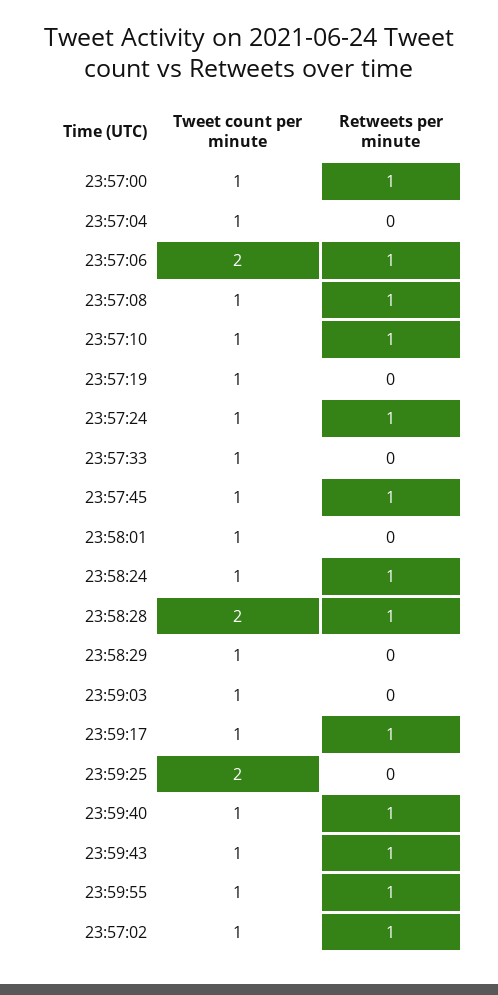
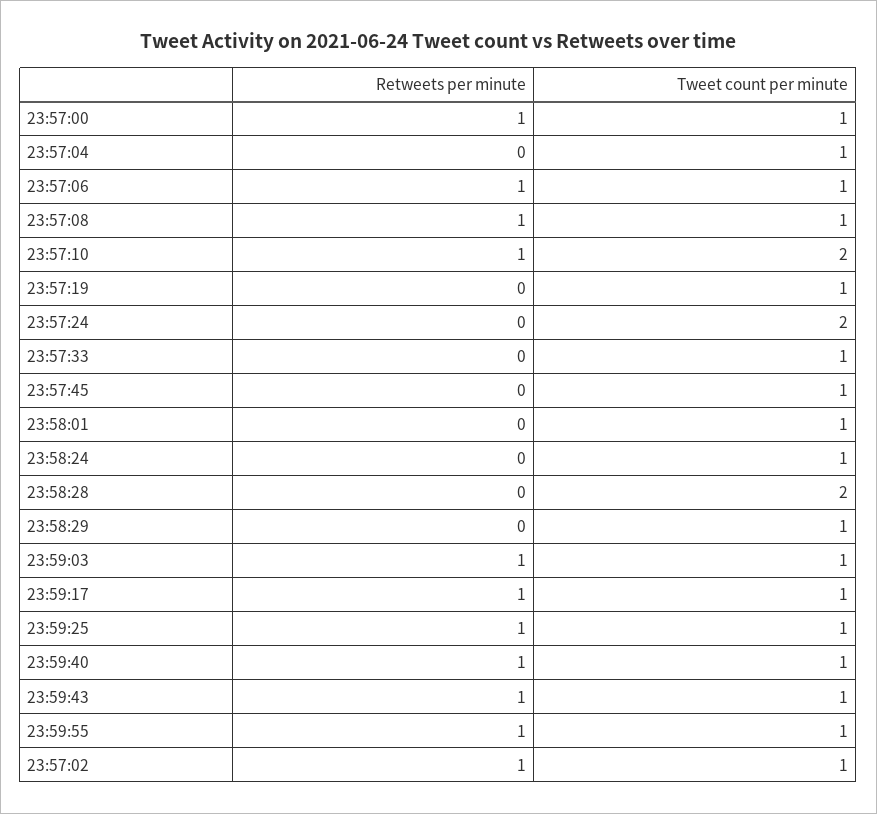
Tweet count per minute, 23:57:06: 2 -> 1
Tweet count per minute, 23:57:10: 1 -> 2
Tweet count per minute, 23:57:24: 1 -> 2
Retweets per minute, 23:57:24: 1 -> 0
Retweets per minute, 23:57:45: 1 -> 0
Retweets per minute, 23:58:24: 1 -> 0
Retweets per minute, 23:58:28: 1 -> 0
Retweets per minute, 23:59:03: 0 -> 1
Tweet count per minute, 23:59:25: 2 -> 1
Retweets per minute, 23:59:25: 0 -> 1

